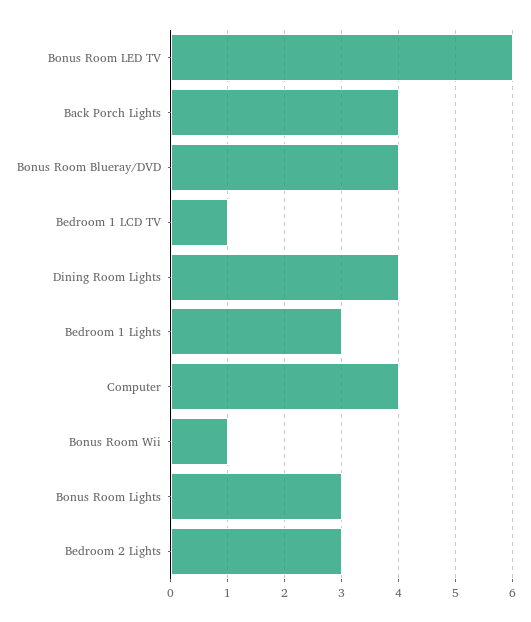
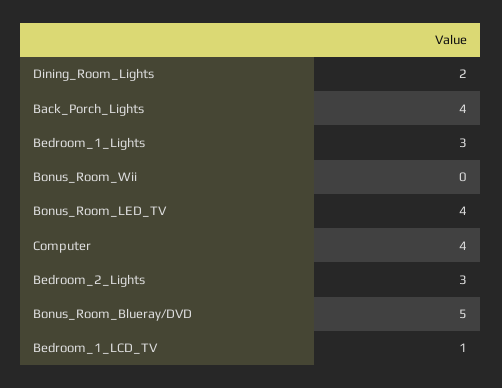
Bonus Room LED TV: 6 -> 4
Bonus Room Blueray/DVD: 4 -> 5
Dining Room Lights: 4 -> 2
Bonus Room Wii: 1 -> 0
Bonus Room Lights: 3 -> none

